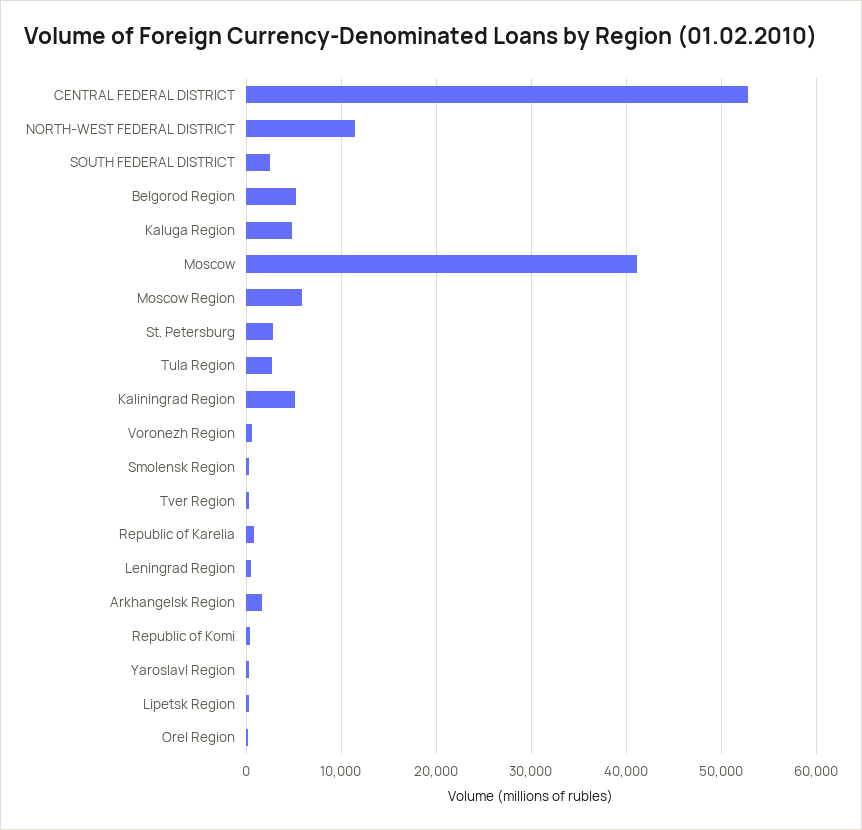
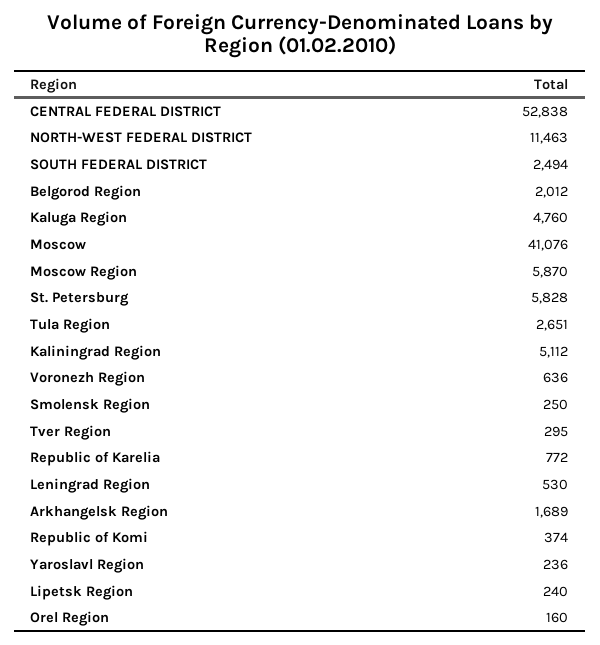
Belgorod Region: 5000 -> 2012
St. Petersburg: 3000 -> 5828

